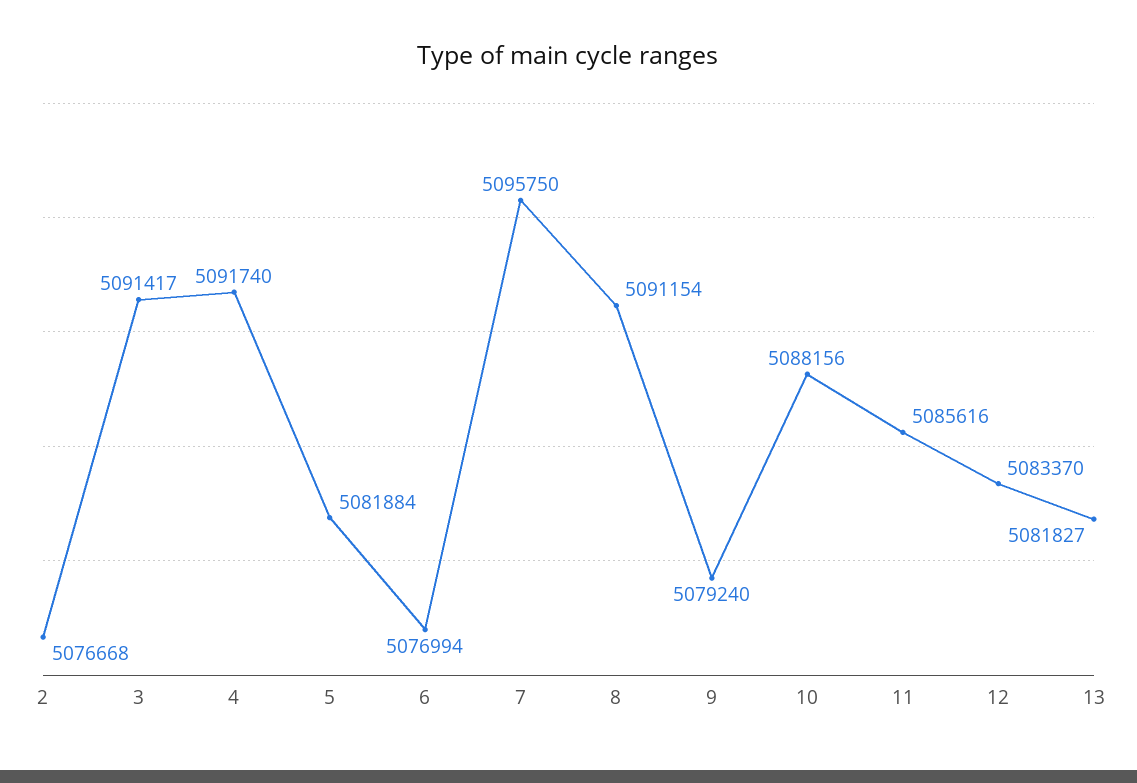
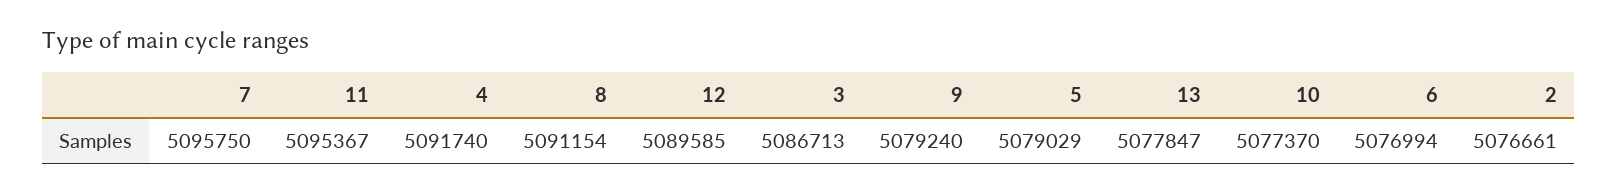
2: 5076668 -> 5076661
3: 5091417 -> 5086713
5: 5081884 -> 5079029
10: 5088156 -> 5077370
11: 5085616 -> 5095367
12: 5083370 -> 5089585
13: 5081827 -> 5077847

